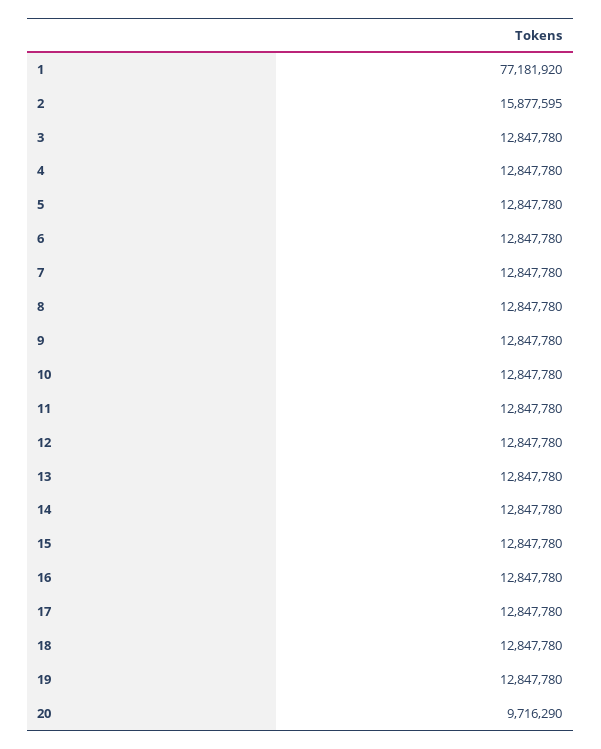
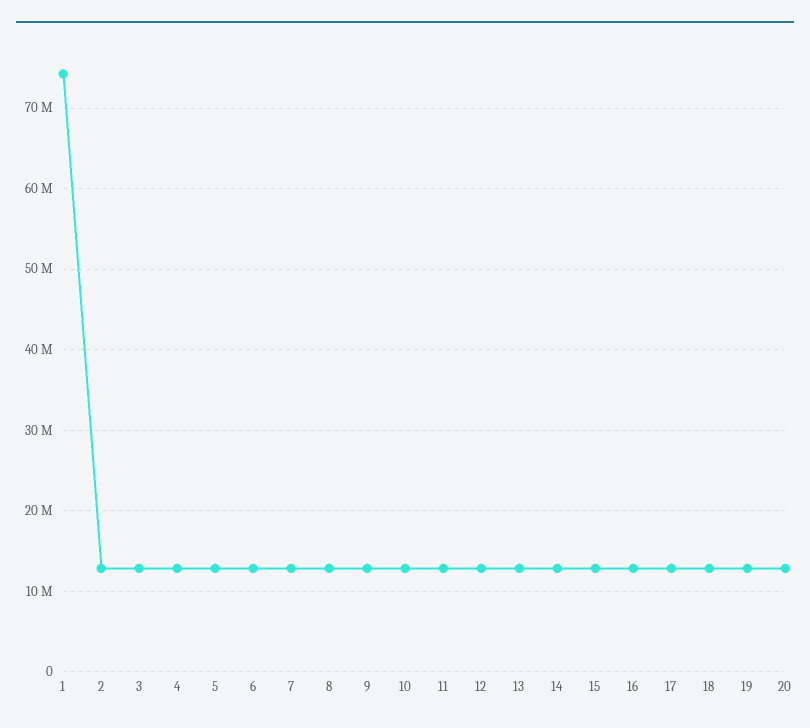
1: 77181920 -> 74000000
2: 15877595 -> 13000000
20: 9716290 -> 13000000

